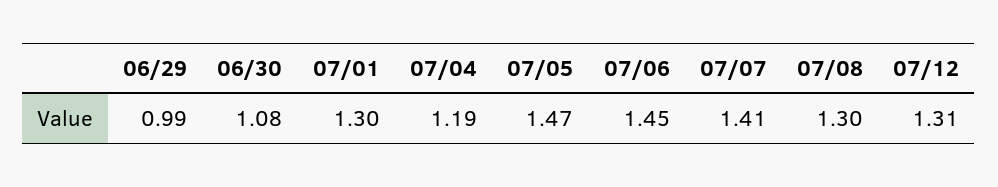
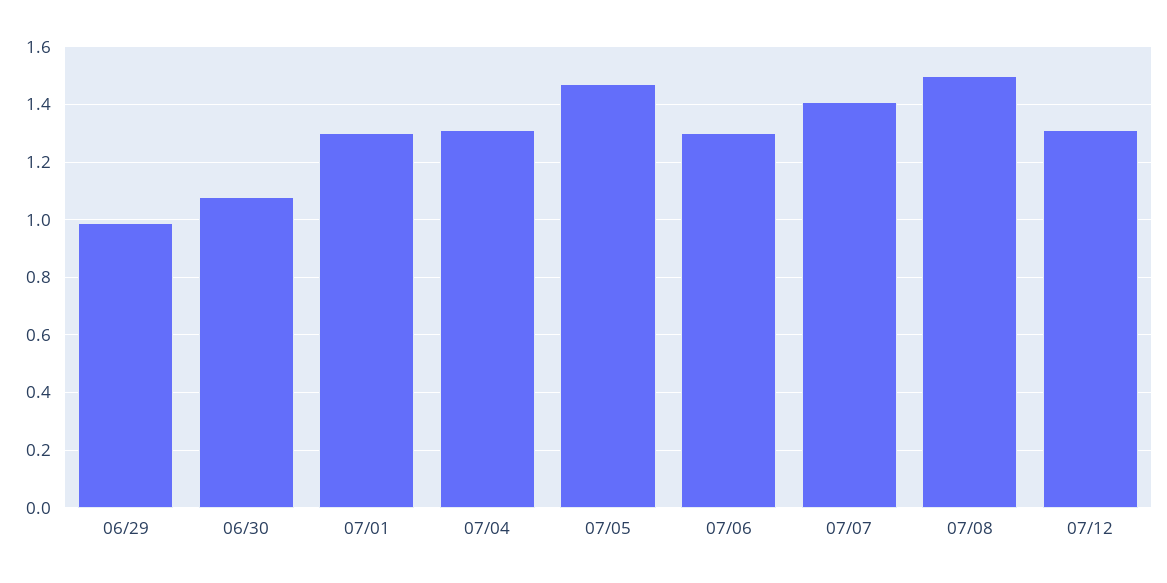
07/04: 1.19 -> 1.3
07/06: 1.45 -> 1.3
07/08: 1.3 -> 1.5

